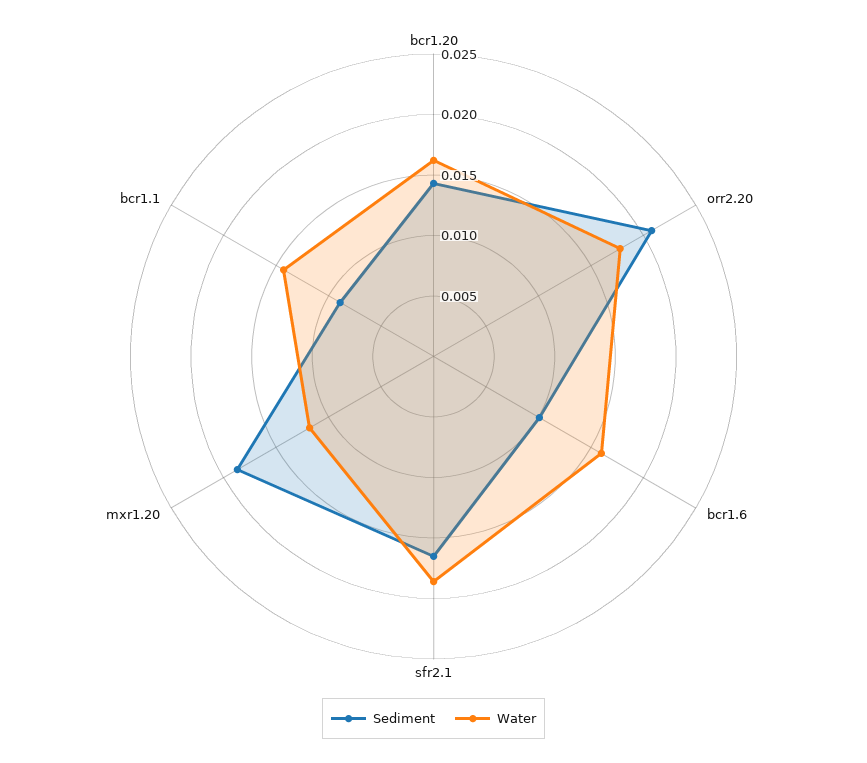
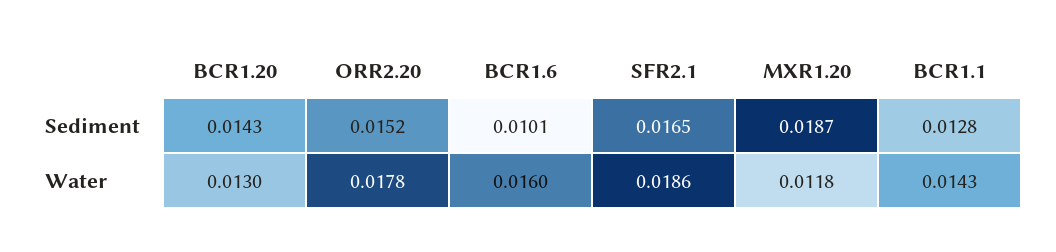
Water, bcr1.20: 0.016 -> 0.013
Sediment, orr2.20: 0.021 -> 0.0152
Sediment, bcr1.1: 0.009 -> 0.0128

